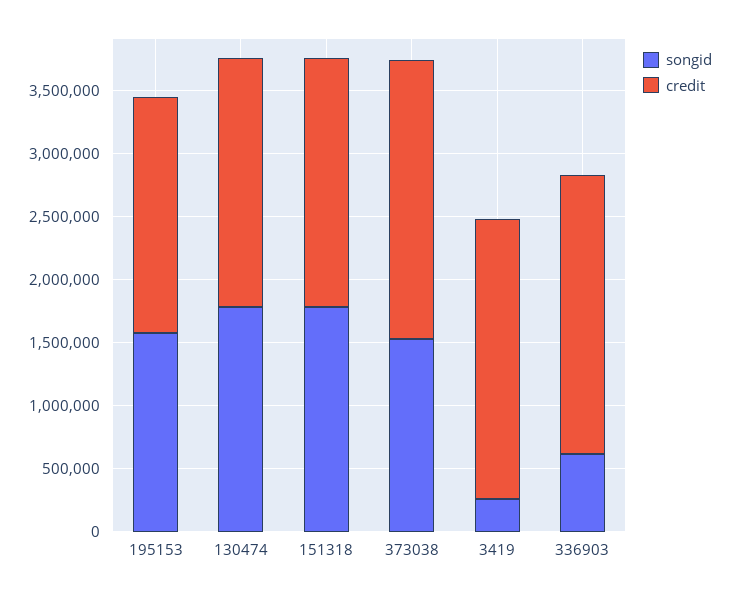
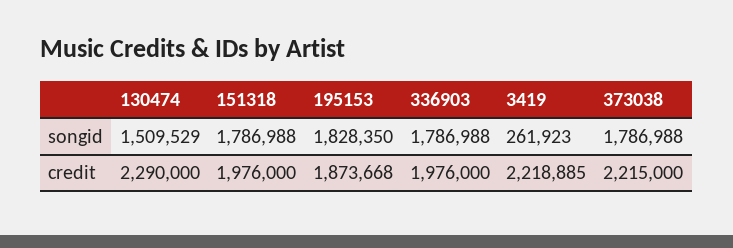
songid, 195153: 1600000 -> 1828350
songid, 130474: 1800000 -> 1509529
credit, 130474: 2000000 -> 2290000
songid, 373038: 1500000 -> 1786988
songid, 336903: 600000 -> 1786988
credit, 336903: 2200000 -> 1976000

